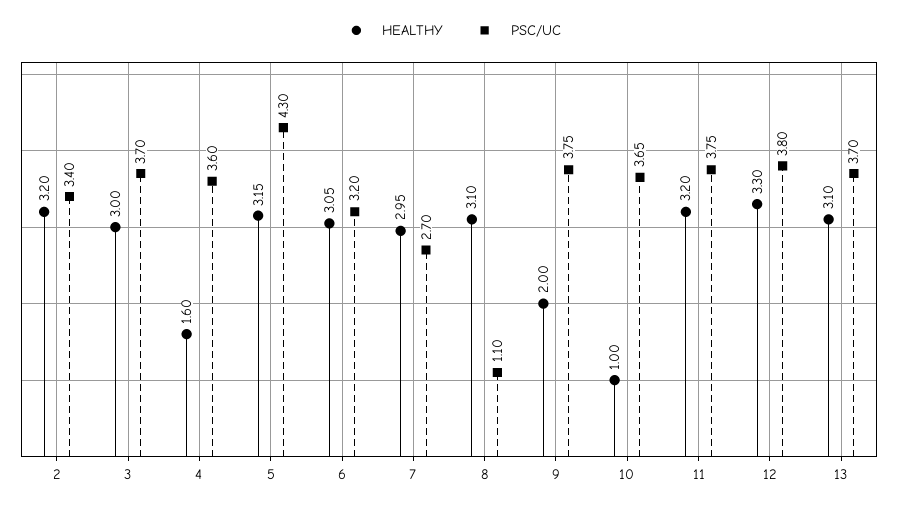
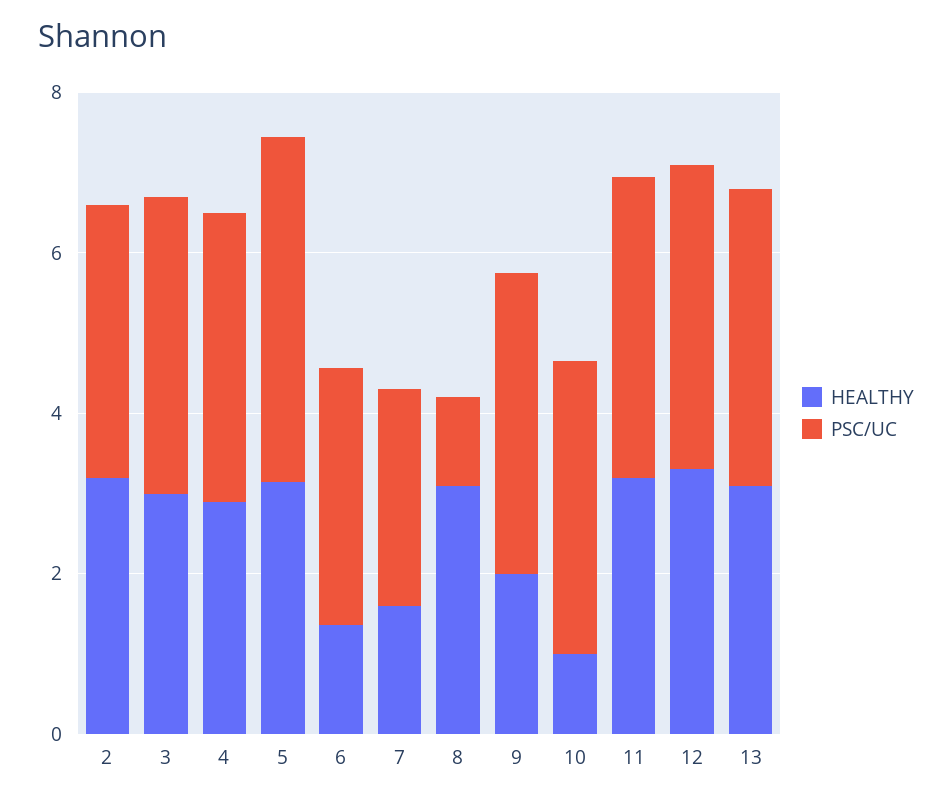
HEALTHY, 4: 1.6 -> 3
HEALTHY, 6: 3.05 -> 1.5
HEALTHY, 7: 2.95 -> 1.5

